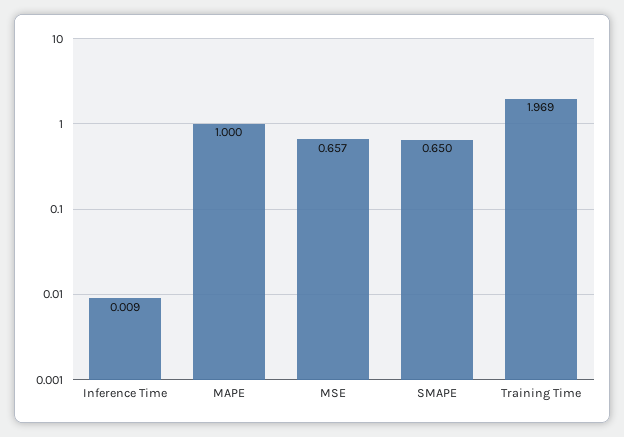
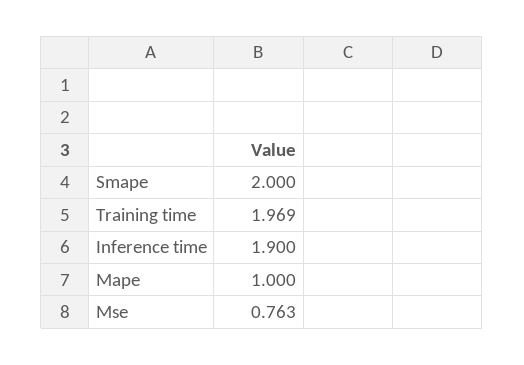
Inference Time: 0.009 -> 1.9
MSE: 0.657 -> 0.763
SMAPE: 0.65 -> 2

